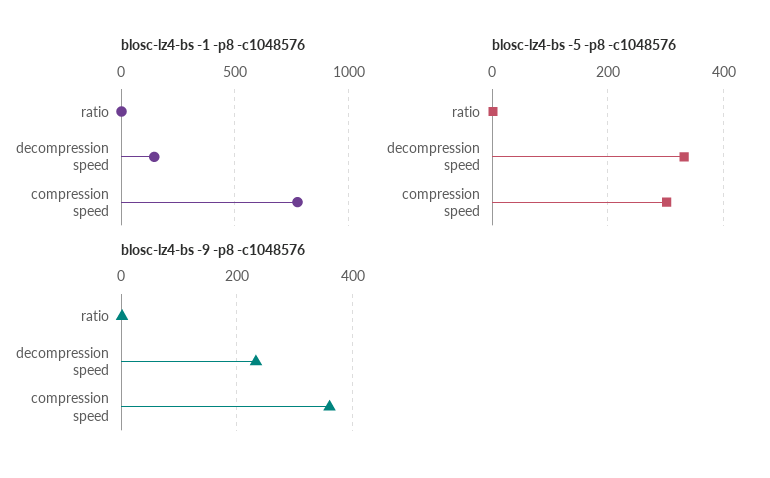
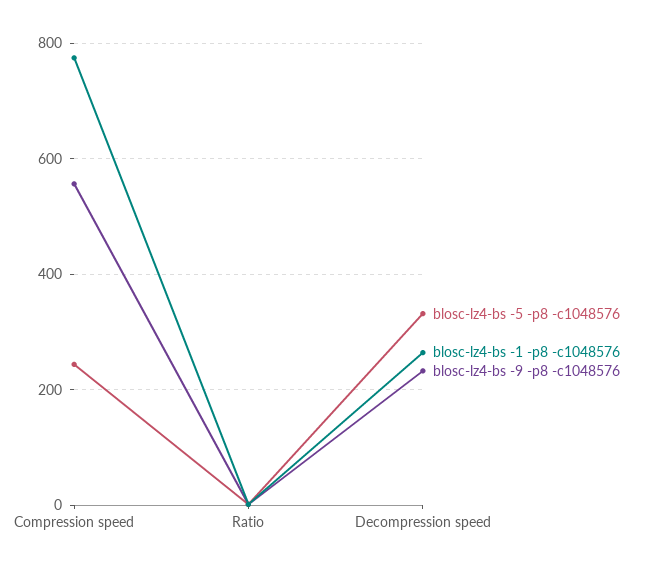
blosc-lz4-bs -1 -p8 -c1048576, decompression speed: 150 -> 260
blosc-lz4-bs -5 -p8 -c1048576, compression speed: 300 -> 240
blosc-lz4-bs -9 -p8 -c1048576, compression speed: 360 -> 560

